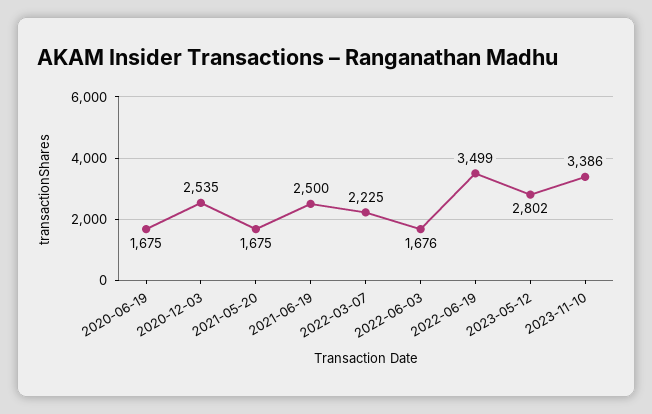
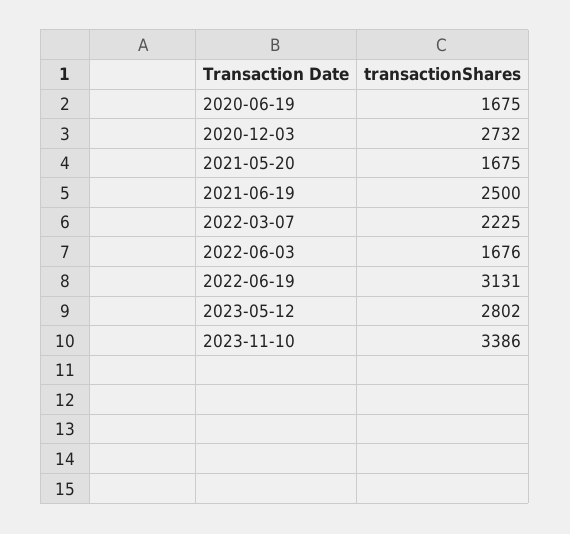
2020-12-03: 2535 -> 2732
2022-06-19: 3499 -> 3131

